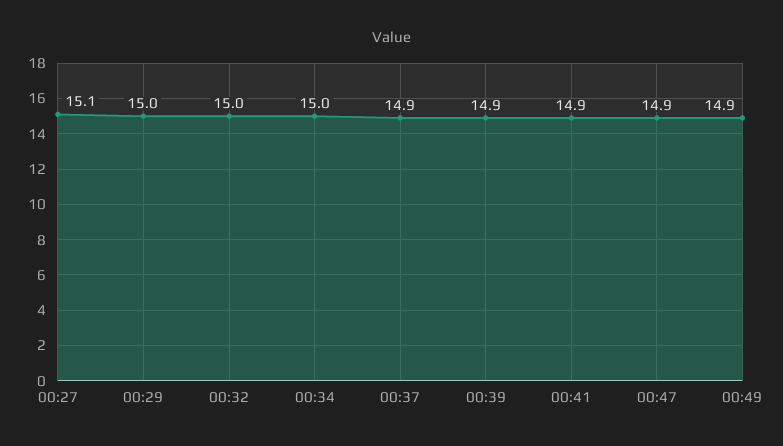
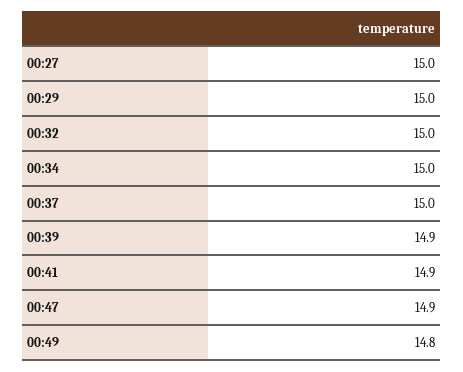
00:27: 15.1 -> 15
00:37: 14.9 -> 15
00:49: 14.9 -> 14.8

